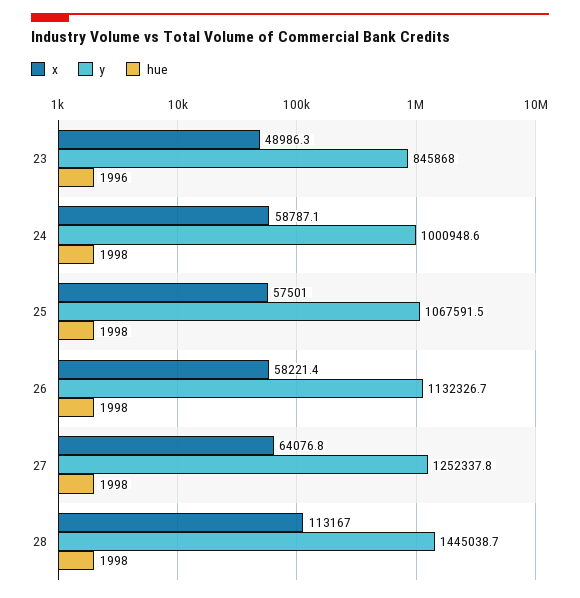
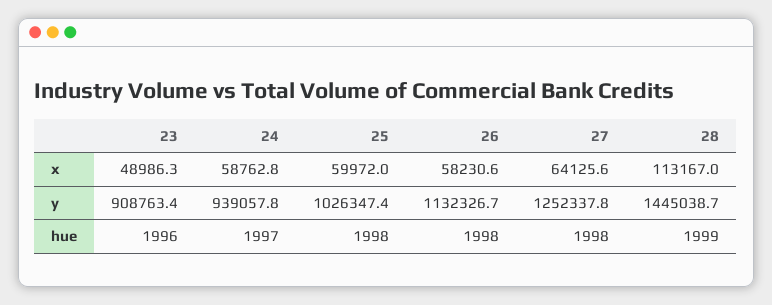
y, 23: 845868 -> 908763.4
x, 24: 58787.1 -> 58762.8
y, 24: 1000948.6 -> 939057.8
hue, 24: 1998 -> 1997
x, 25: 57501 -> 59972
y, 25: 1067591.5 -> 1026347.4
x, 26: 58221.4 -> 58230.6
x, 27: 64076.8 -> 64125.6
hue, 28: 1998 -> 1999

